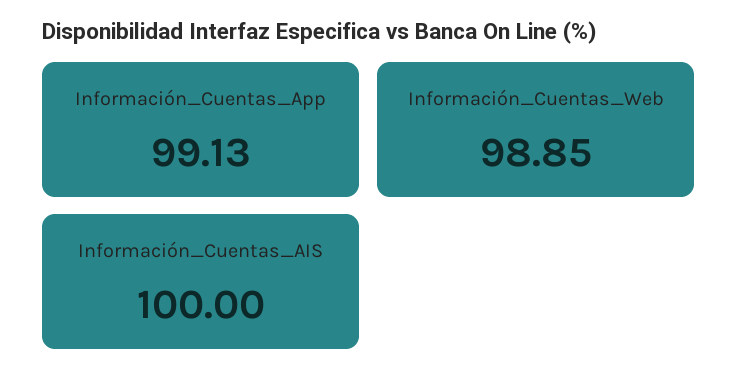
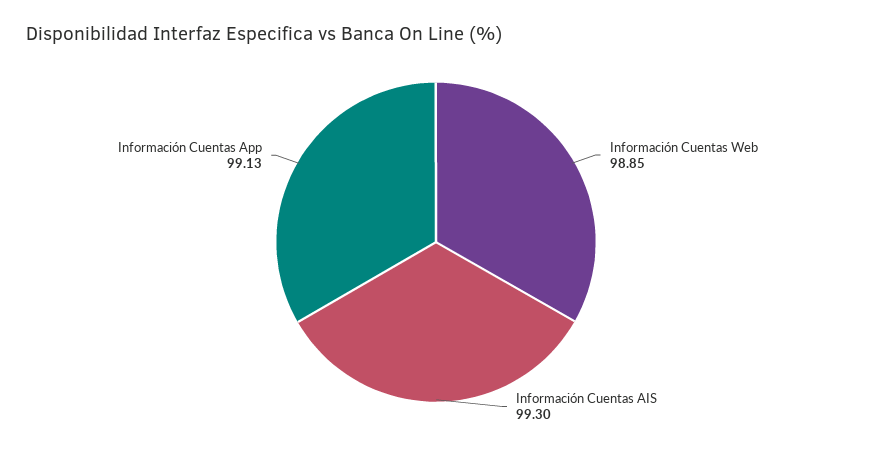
Información_Cuentas_AIS: 100 -> 99.3

